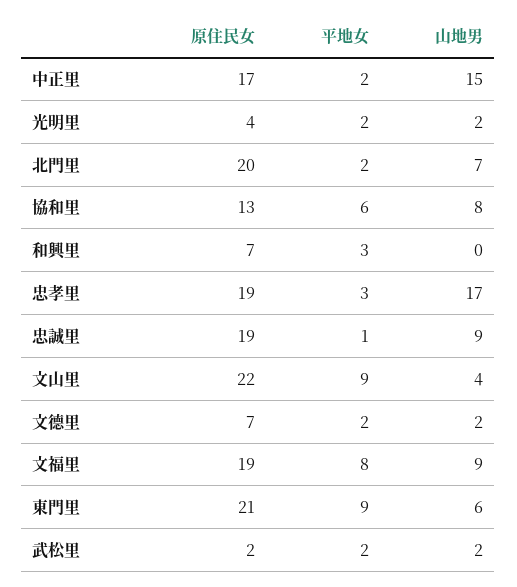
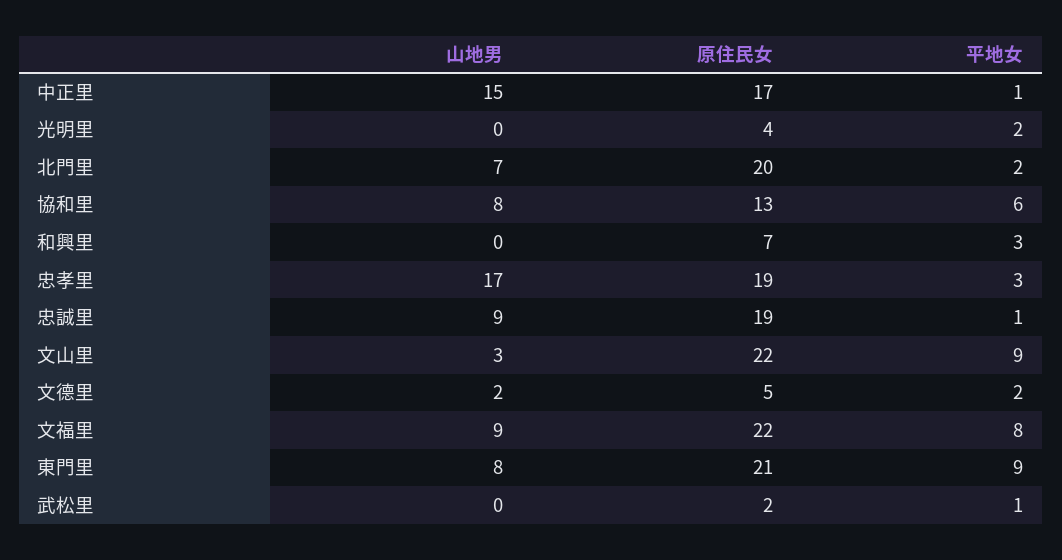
平地女, 中正里: 2 -> 1
山地男, 光明里: 2 -> 0
山地男, 文山里: 4 -> 3
原住民女, 文德里: 7 -> 5
原住民女, 文福里: 19 -> 22
山地男, 東門里: 6 -> 8
平地女, 武松里: 2 -> 1
山地男, 武松里: 2 -> 0

